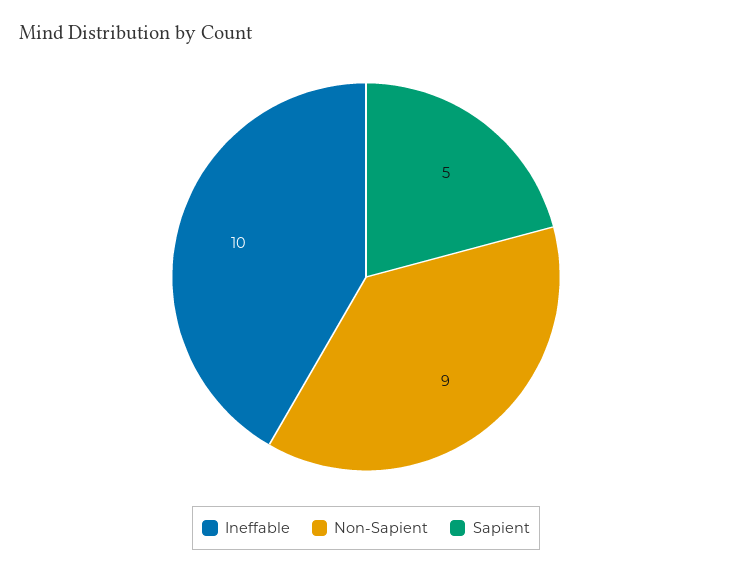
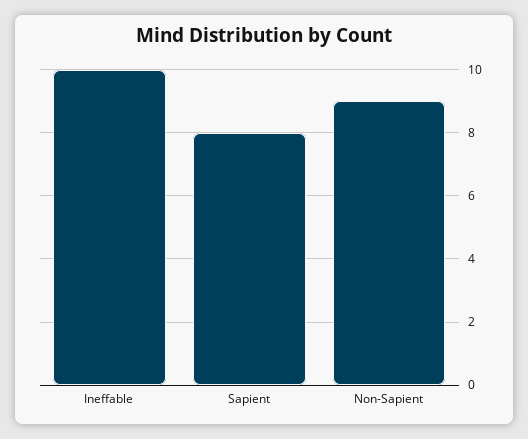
Sapient: 5 -> 8

